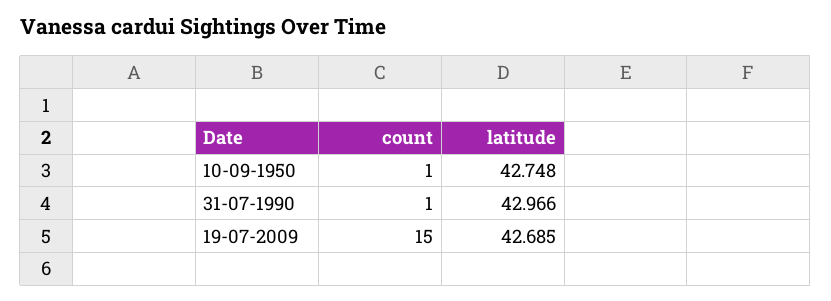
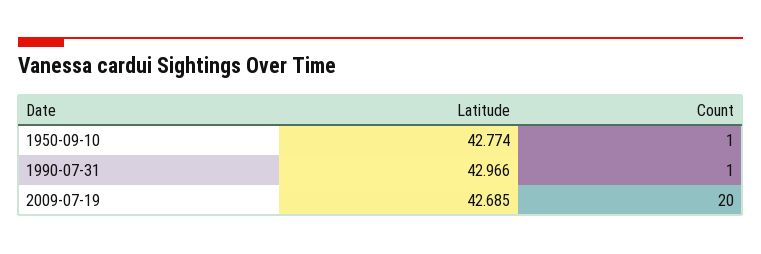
latitude, 10-09-1950: 42.748 -> 42.774
count, 19-07-2009: 15 -> 20

